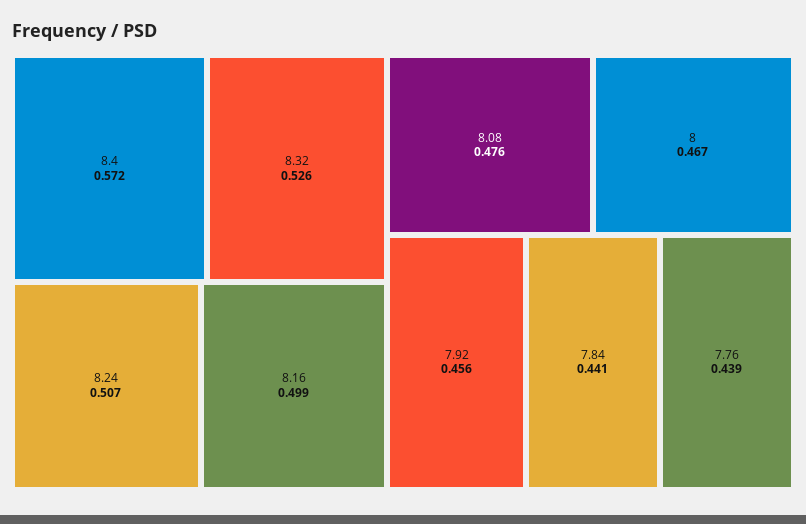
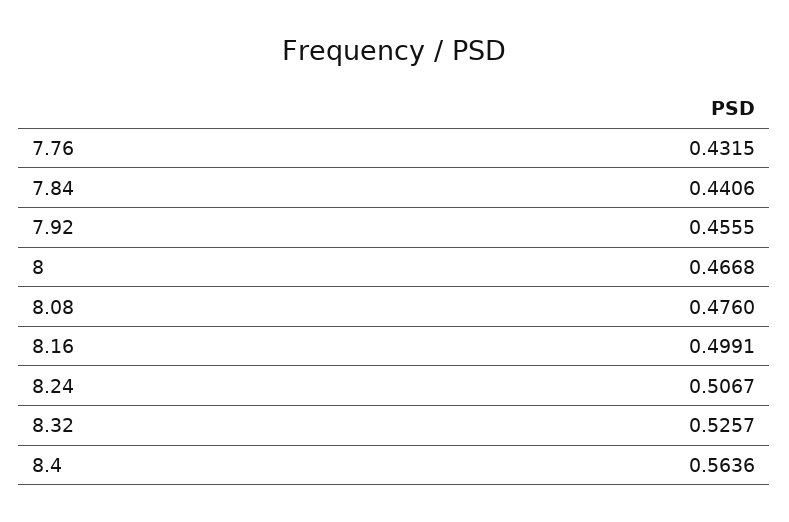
8.4: 0.572 -> 0.5636
7.76: 0.439 -> 0.4315

